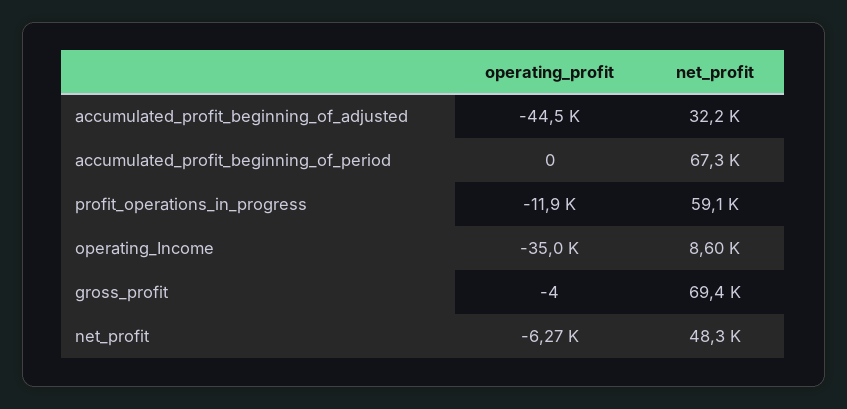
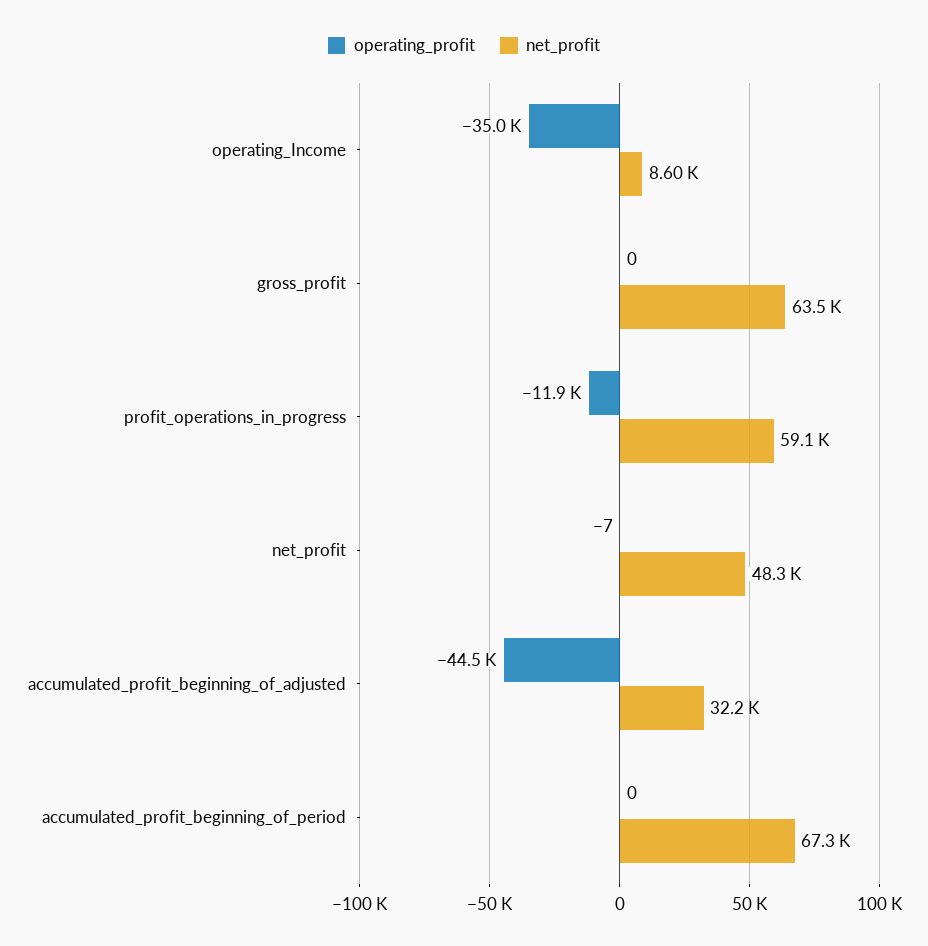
operating_profit, gross_profit: -4 -> 0
net_profit, gross_profit: 69400 -> 63500
operating_profit, net_profit: -6270 -> -7

